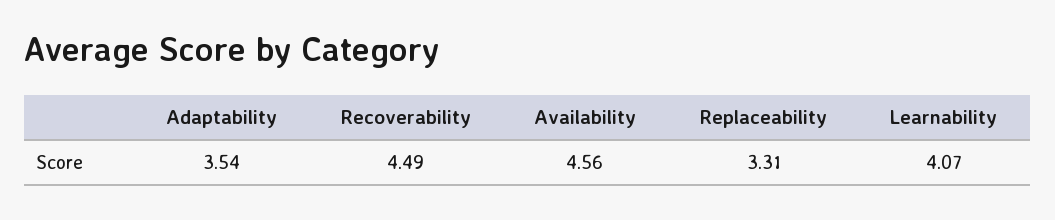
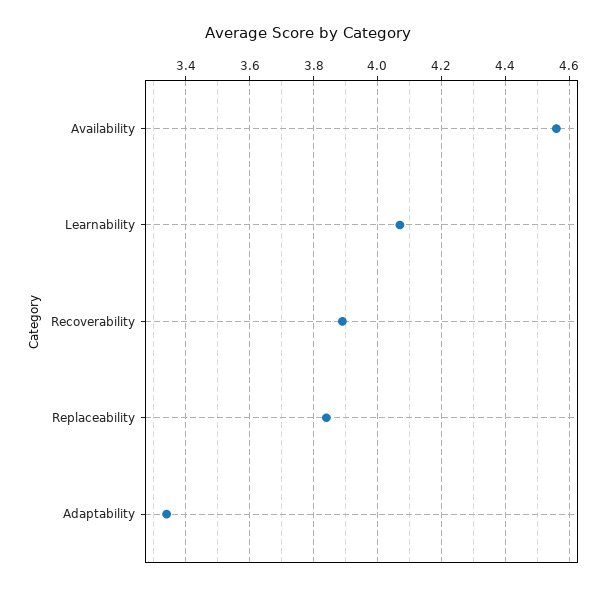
Adaptability: 3.54 -> 3.35
Recoverability: 4.49 -> 3.9
Replaceability: 3.31 -> 3.85

